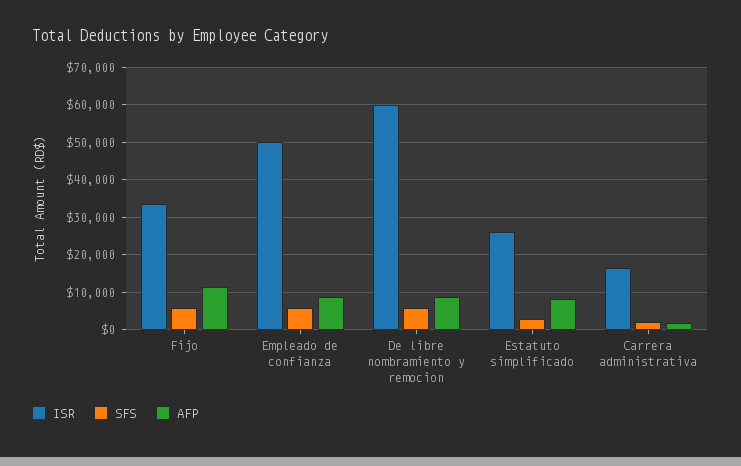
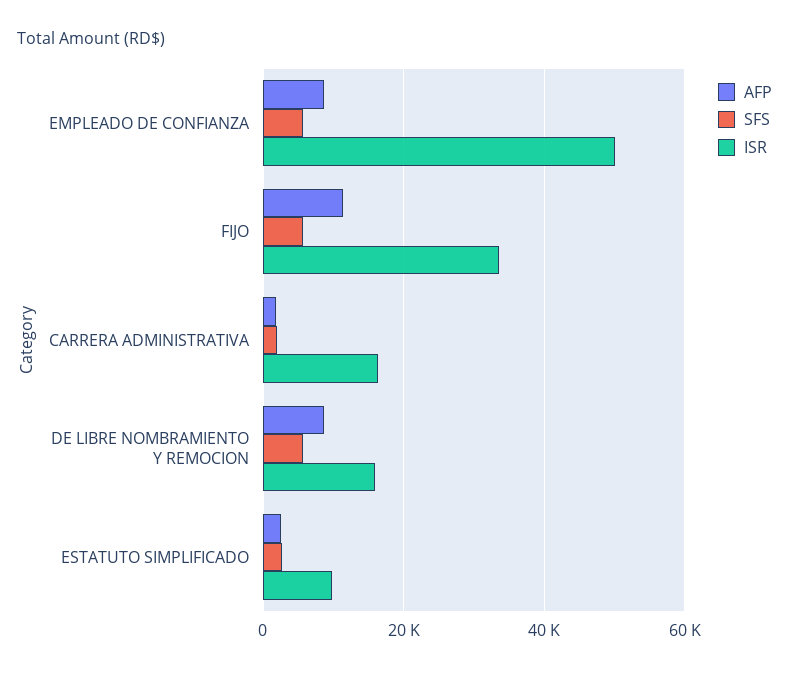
ISR, De libre nombramiento y remocion: 60000 -> 16000
ISR, Estatuto simplificado: 26000 -> 10000
AFP, Estatuto simplificado: 8000 -> 2000

